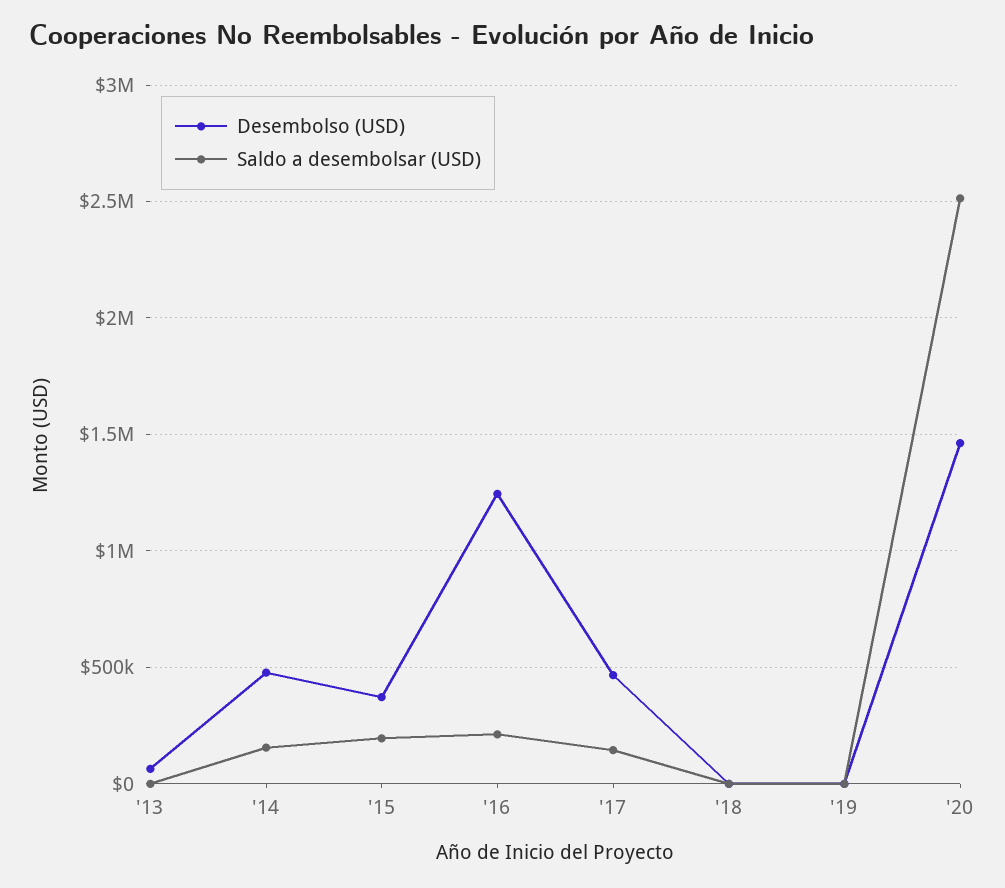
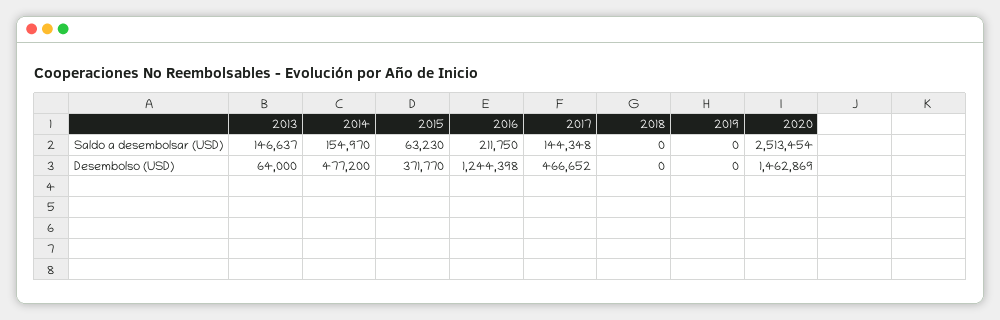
Saldo a desembolsar (USD), '13: 0 -> 146637
Saldo a desembolsar (USD), '15: 200000 -> 63230

